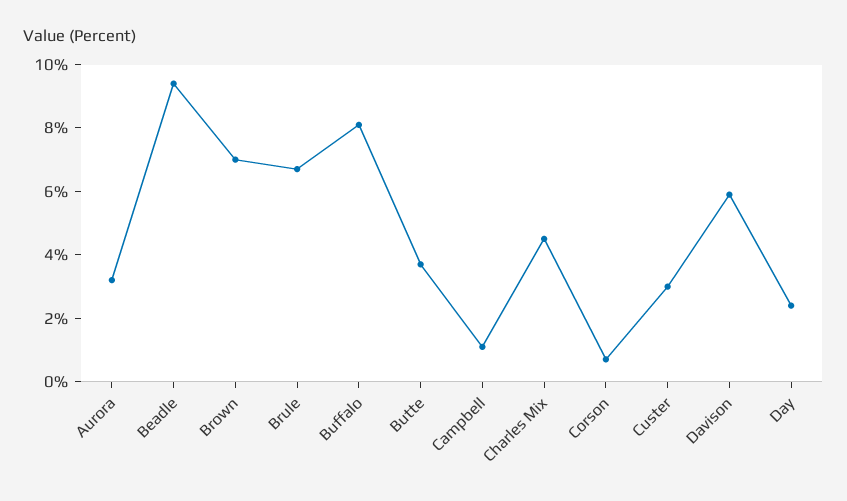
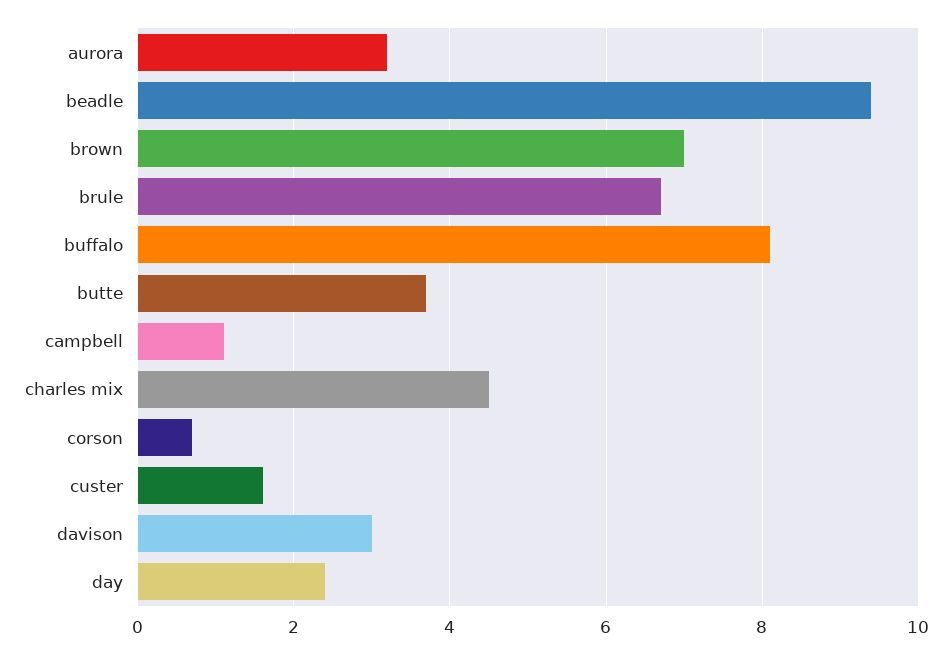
Custer: 3 -> 1.5
Davison: 6 -> 3

